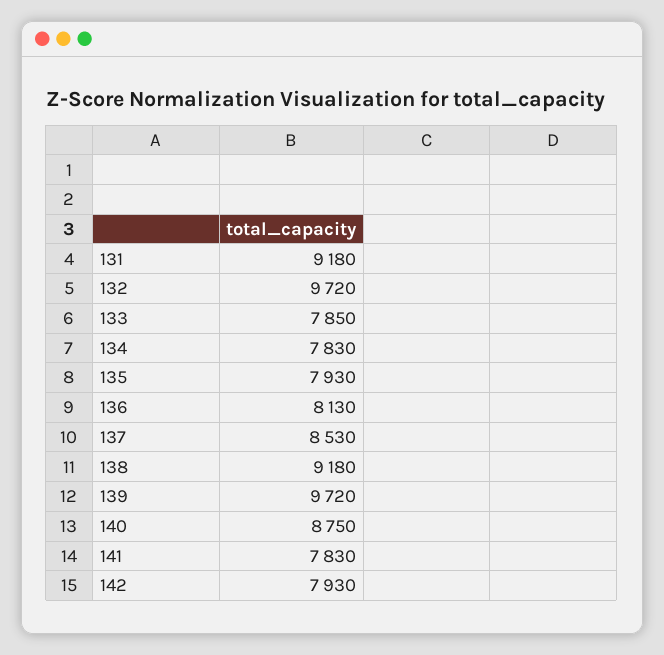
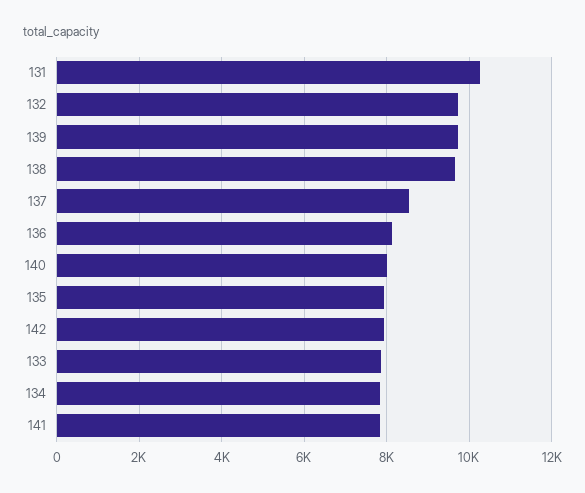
131: 9180 -> 10200
138: 9180 -> 9600
140: 8750 -> 8000

